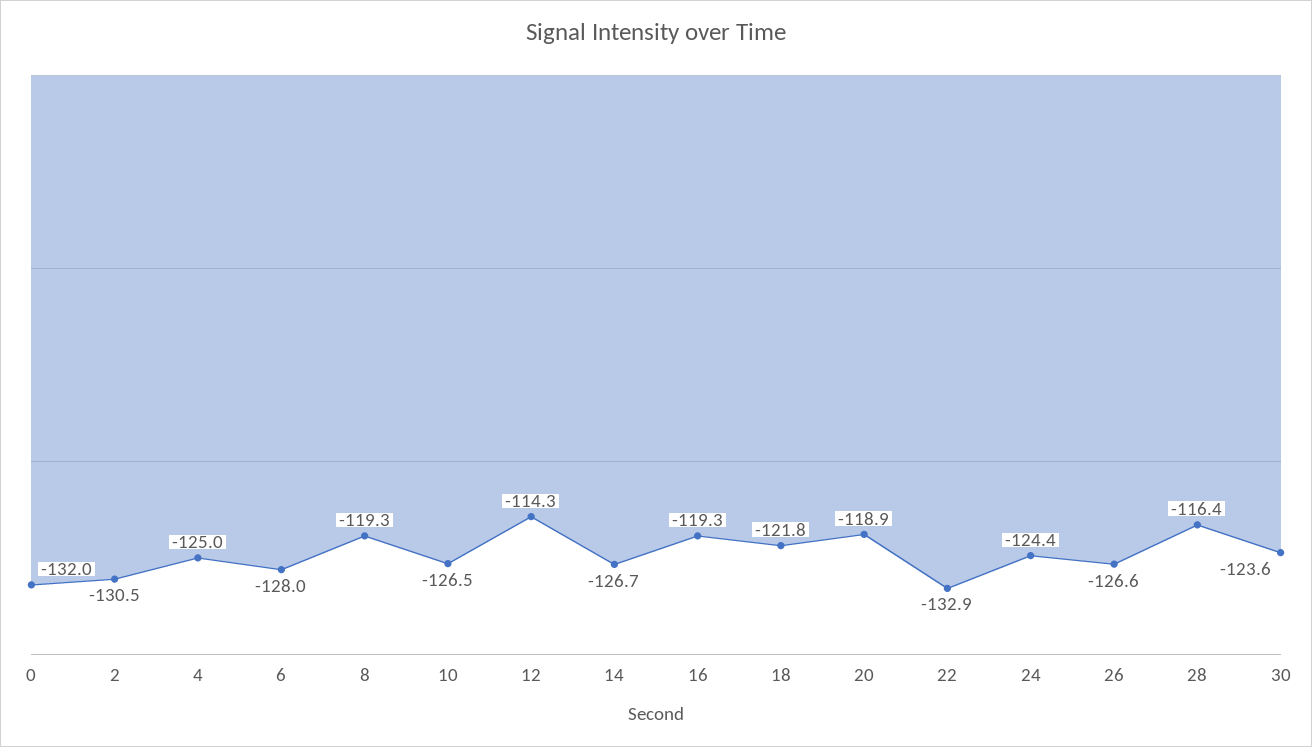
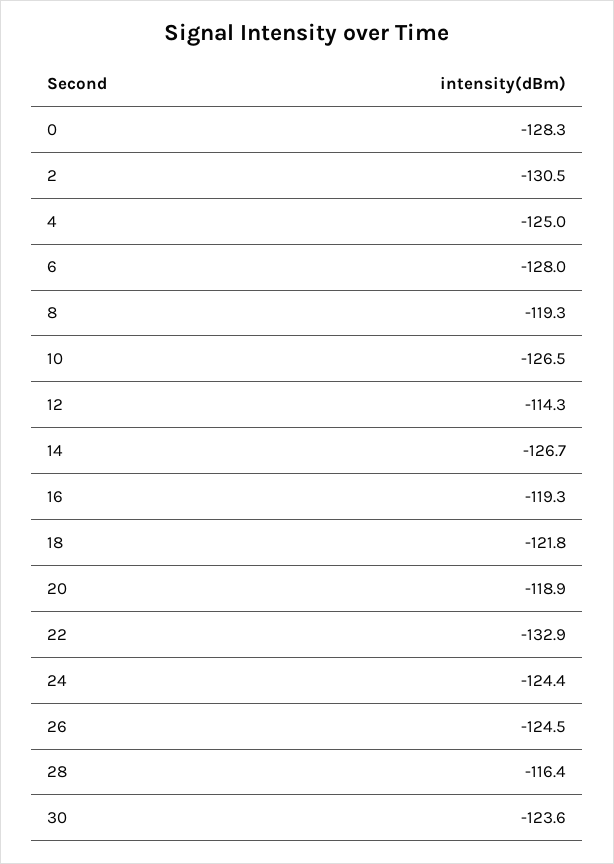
0: -132 -> -128.3
26: -126.6 -> -124.5

